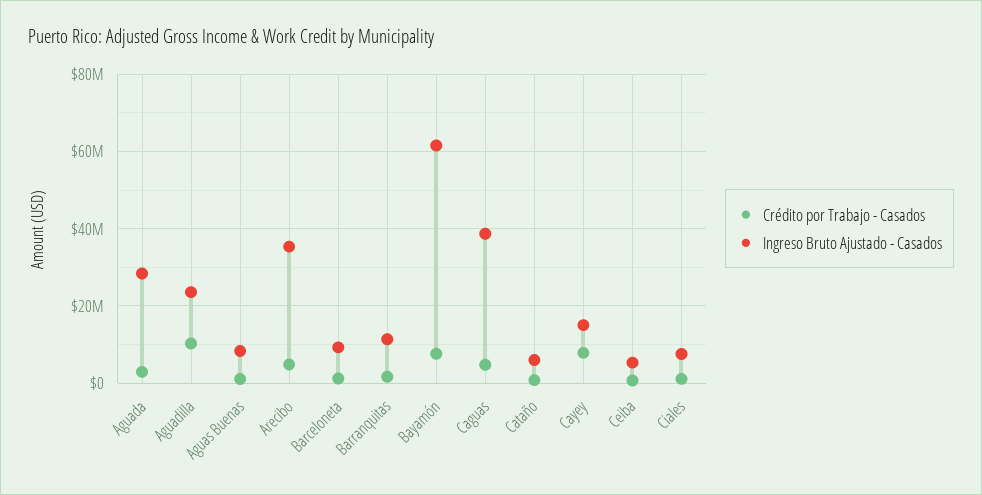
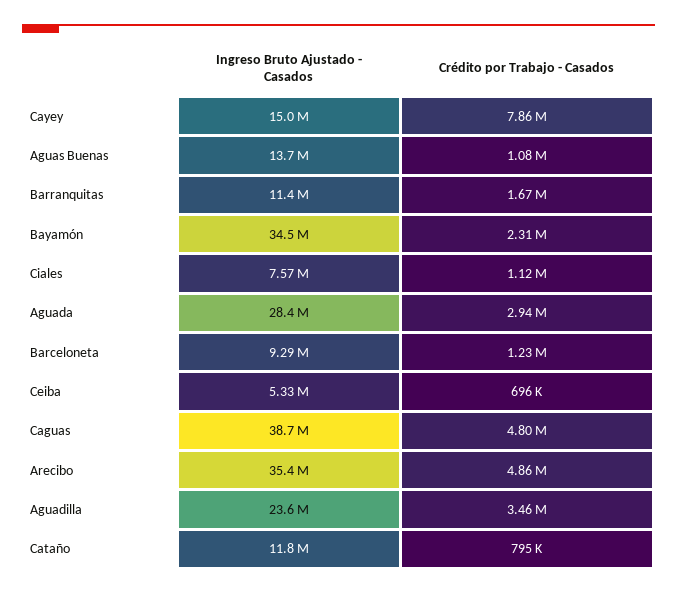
Crédito por Trabajo - Casados, Aguadilla: 10000000 -> 3460000
Ingreso Bruto Ajustado - Casados, Aguas Buenas: 8000000 -> 13700000
Crédito por Trabajo - Casados, Bayamón: 8000000 -> 2310000
Ingreso Bruto Ajustado - Casados, Bayamón: 62000000 -> 34500000
Ingreso Bruto Ajustado - Casados, Cataño: 6000000 -> 11800000

